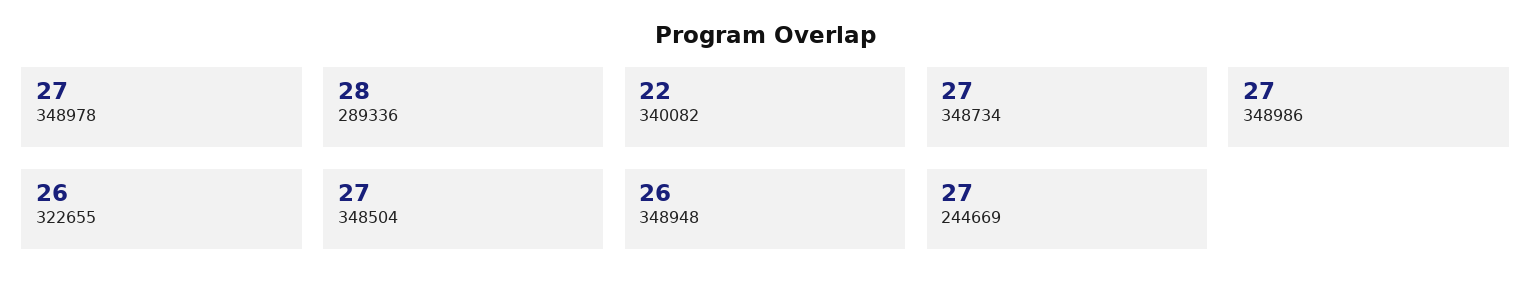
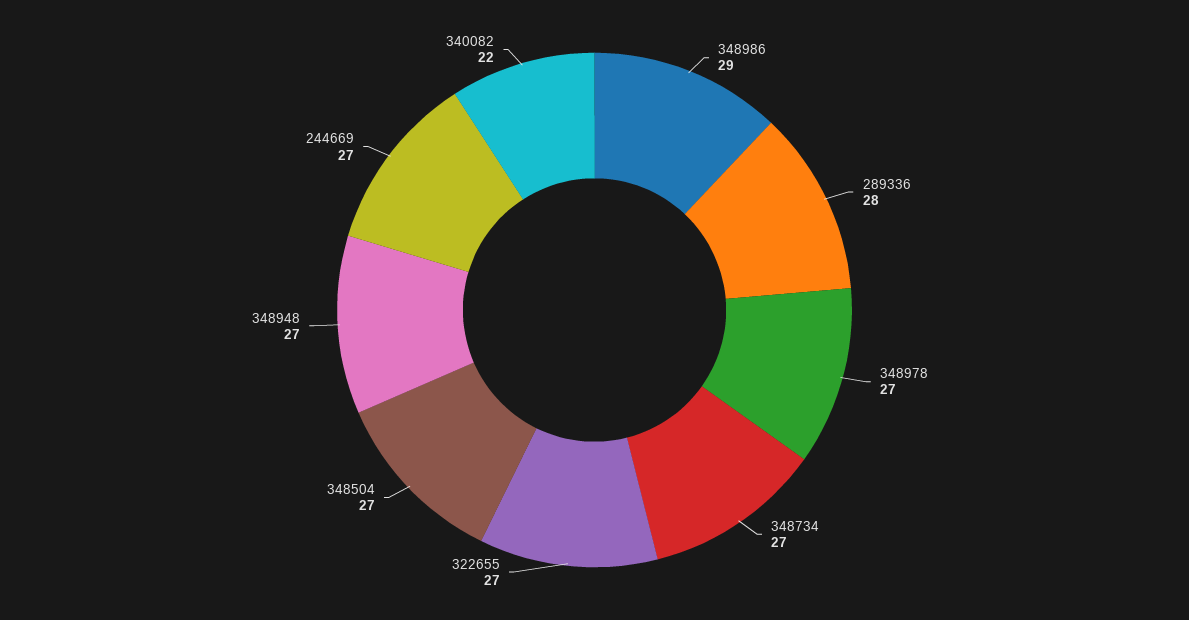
348986: 27 -> 29
322655: 26 -> 27
348948: 26 -> 27

